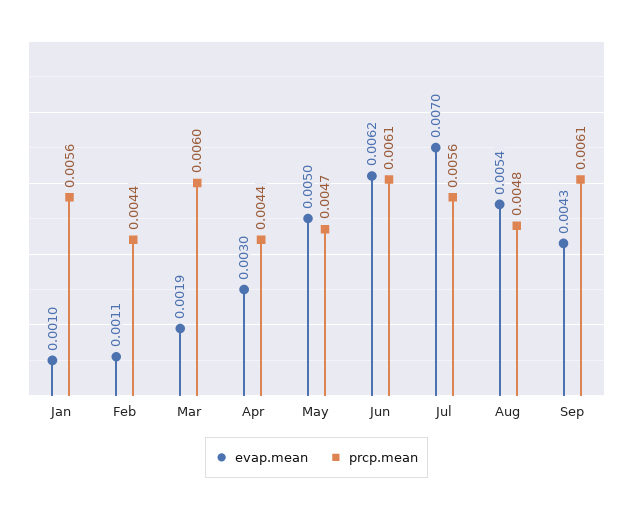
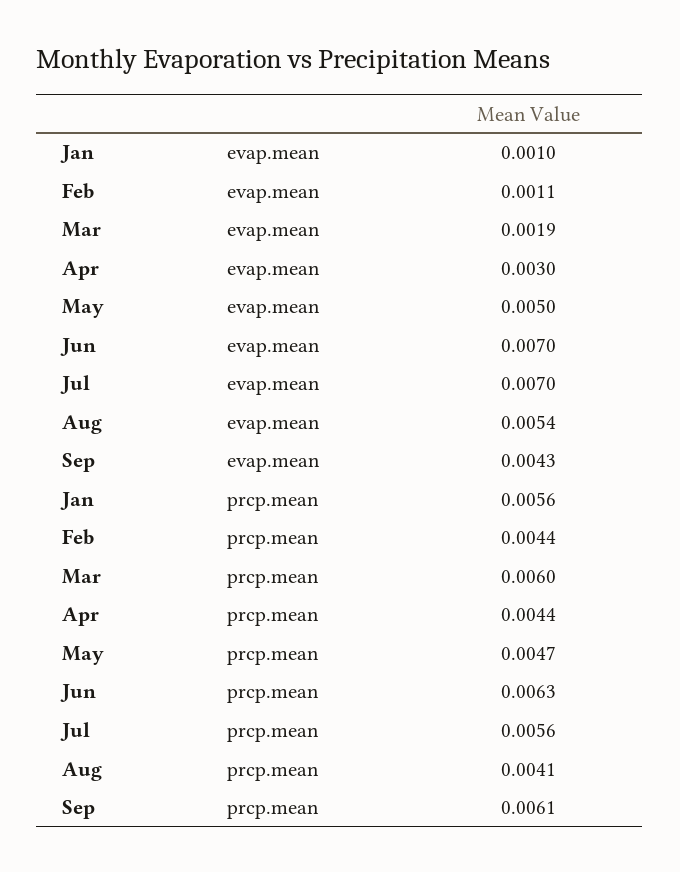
evap.mean, Jun: 0.0062 -> 0.007
prcp.mean, Jun: 0.0061 -> 0.0063
prcp.mean, Aug: 0.0048 -> 0.0041

